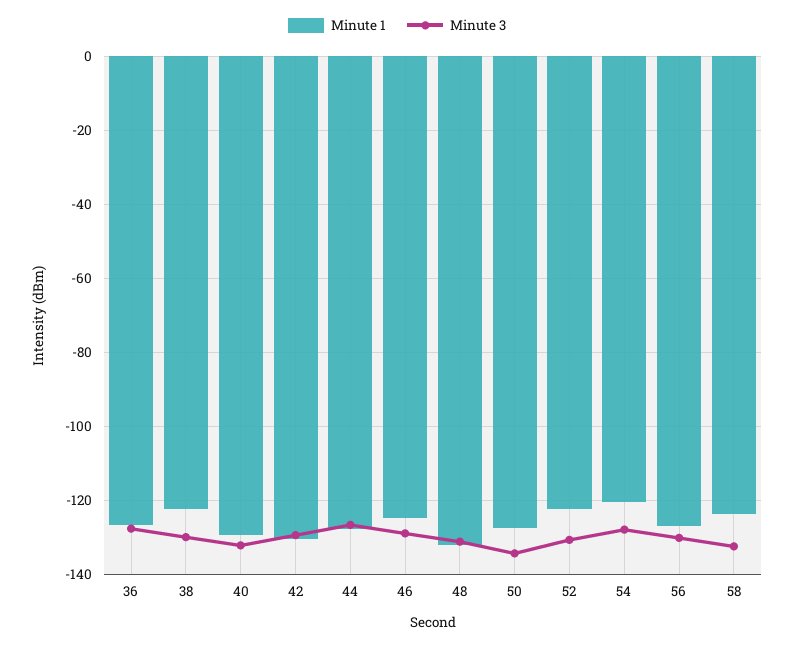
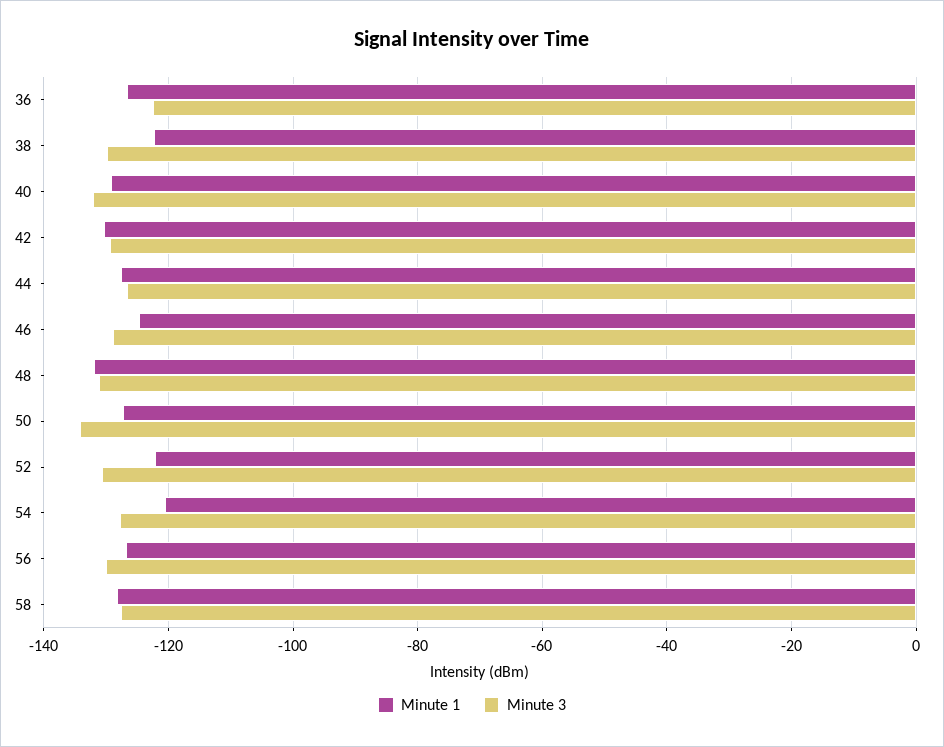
Minute 3, 36: -128 -> -122
Minute 1, 58: -124 -> -128
Minute 3, 58: -132 -> -128

